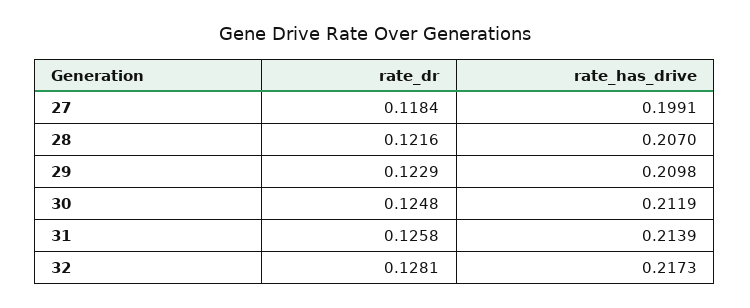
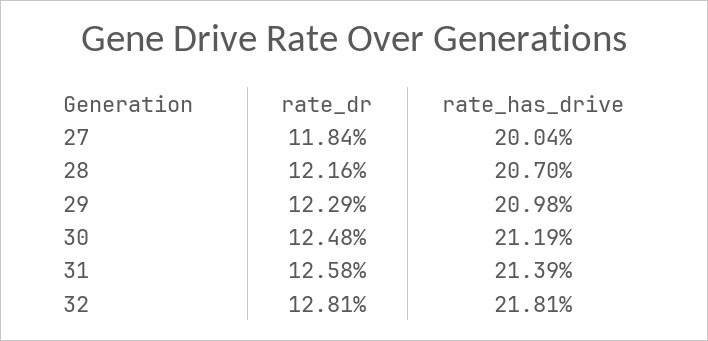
rate_has_drive, 27: 0.1991 -> 0.2004
rate_has_drive, 32: 0.2173 -> 0.2181

